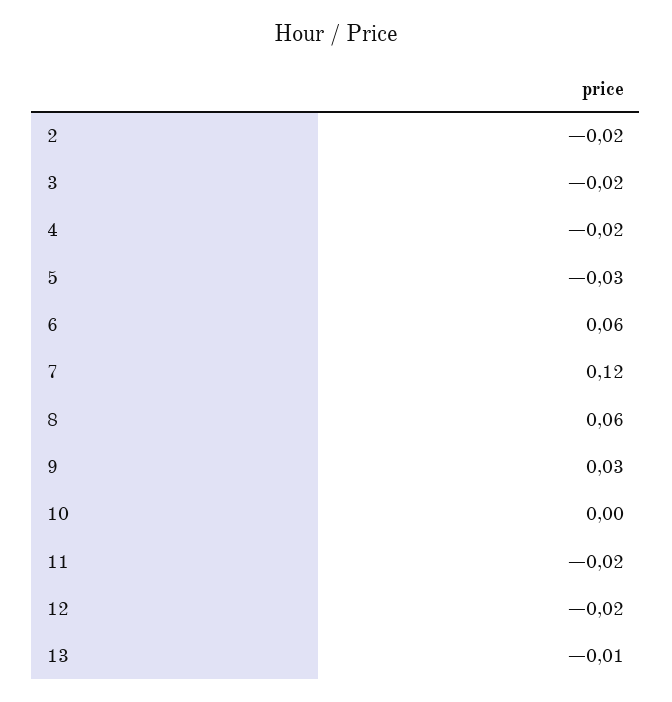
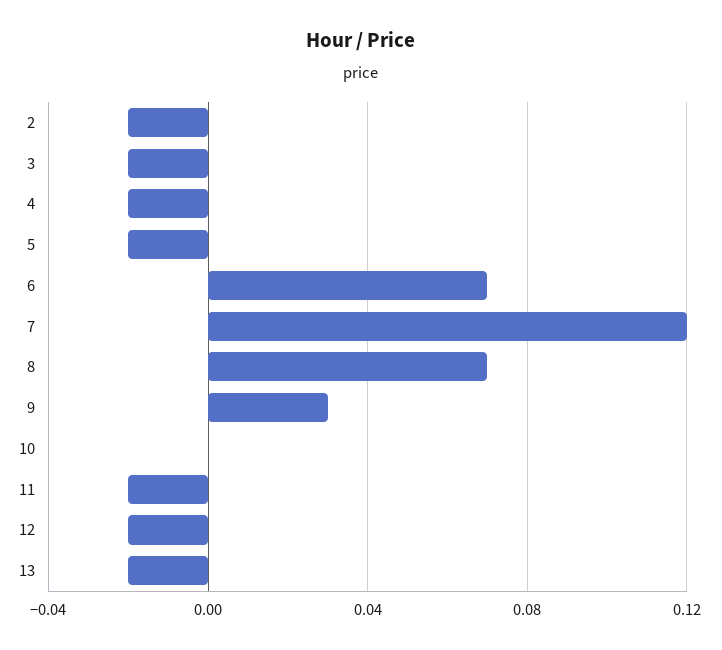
5: -0.03 -> -0.02
6: 0.06 -> 0.07
8: 0.06 -> 0.07
13: -0.01 -> -0.02

